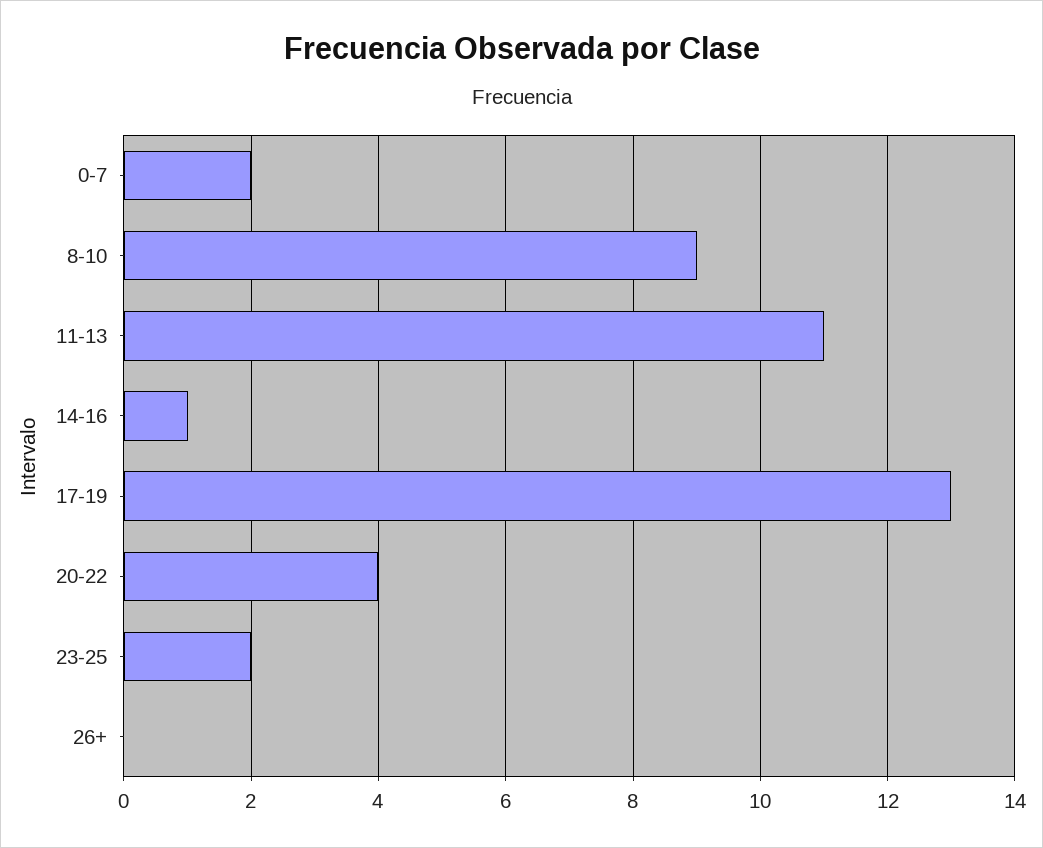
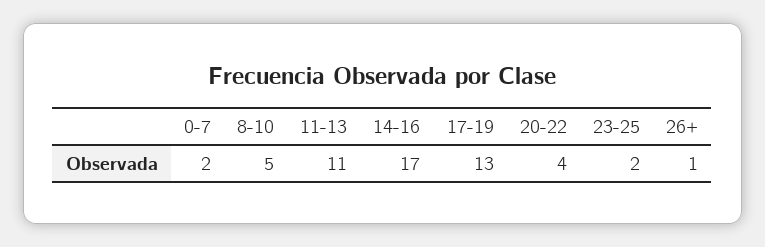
8-10: 9 -> 5
14-16: 1 -> 17
26+: 0 -> 1

